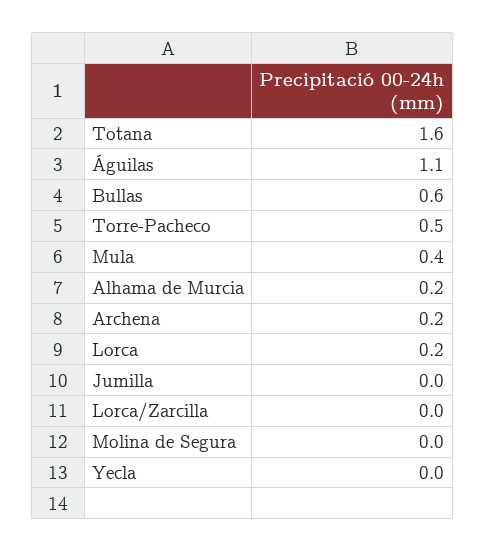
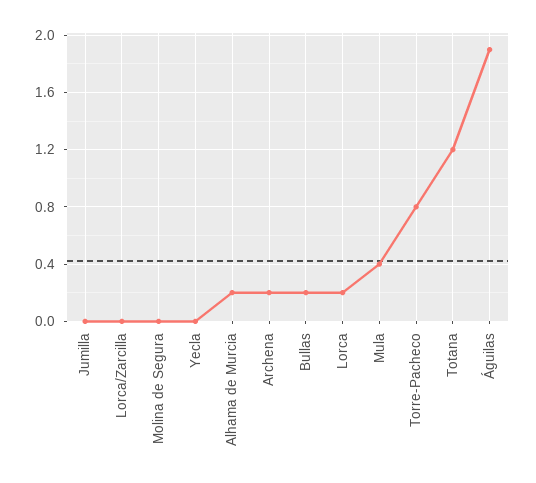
Totana: 1.6 -> 1.2
Águilas: 1.1 -> 1.9
Bullas: 0.6 -> 0.2
Torre-Pacheco: 0.5 -> 0.8

